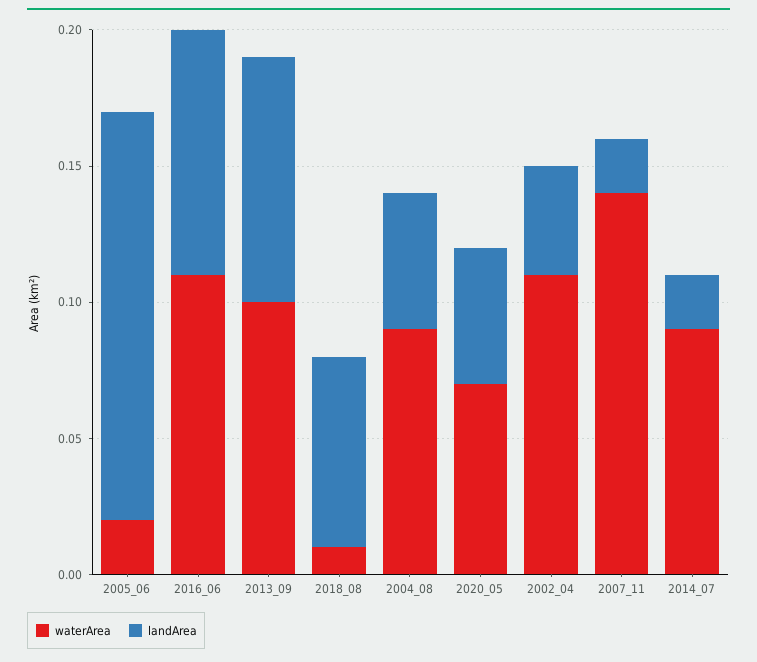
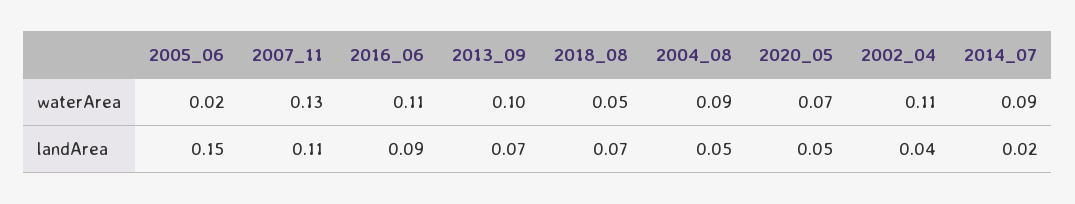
landArea, 2013_09: 0.09 -> 0.07
waterArea, 2018_08: 0.01 -> 0.05
waterArea, 2007_11: 0.14 -> 0.13
landArea, 2007_11: 0.02 -> 0.11

